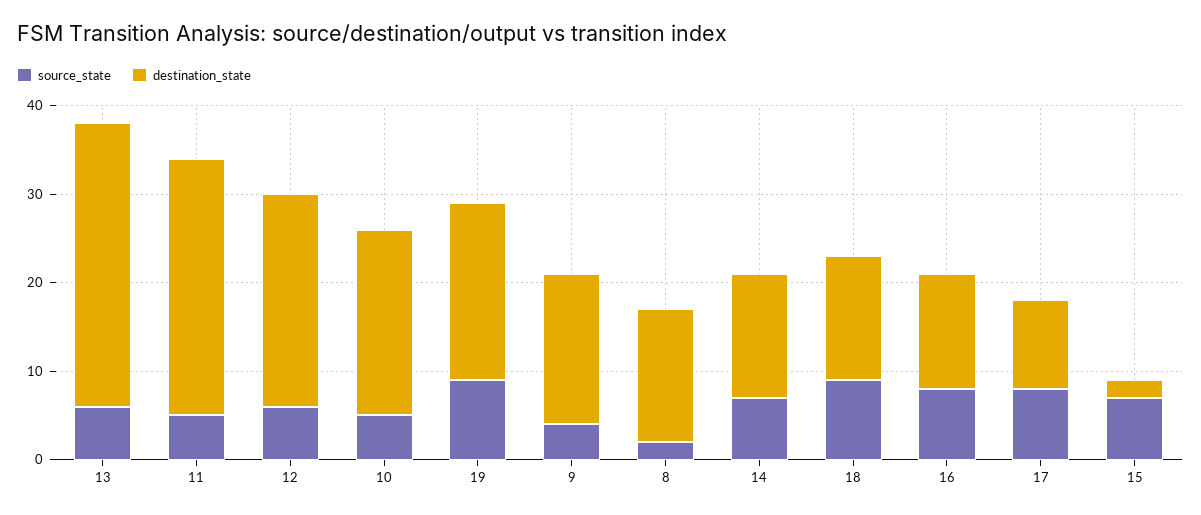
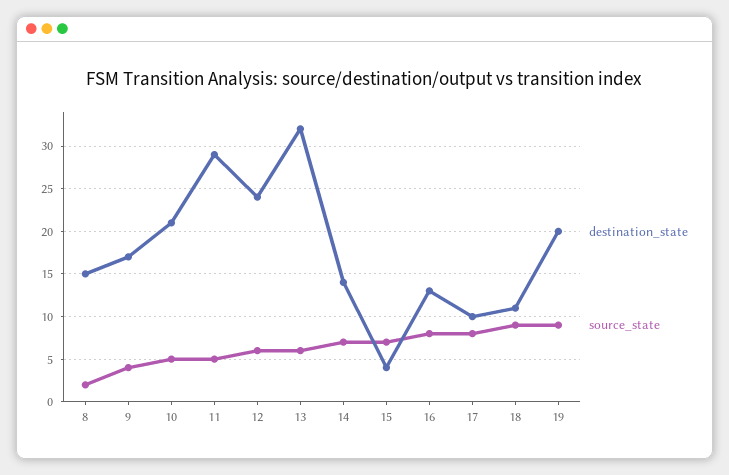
destination_state, 18: 14 -> 11
destination_state, 15: 2 -> 4

